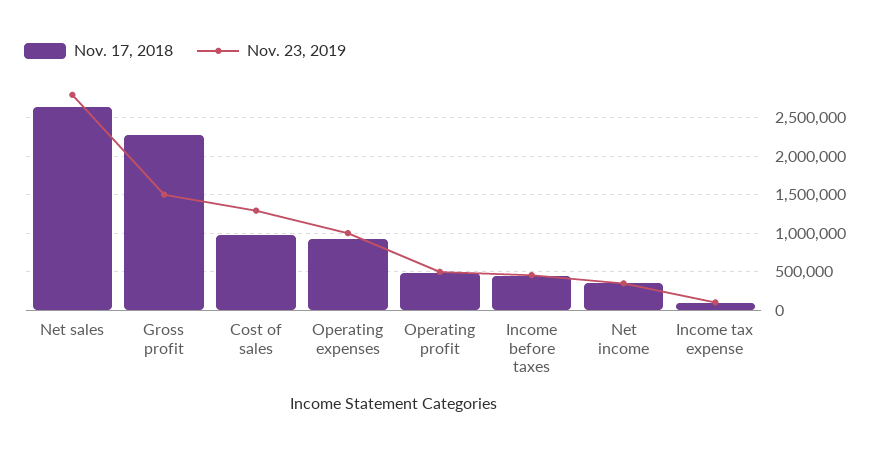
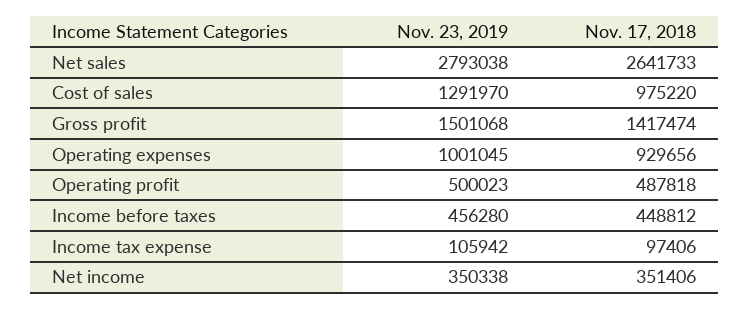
Nov. 17, 2018, Gross profit: 2300000 -> 1417474

